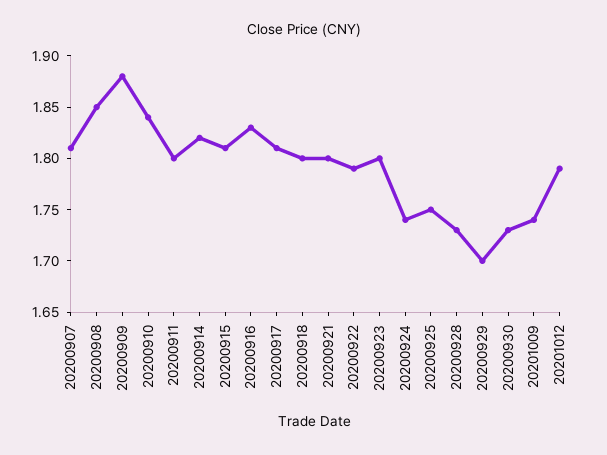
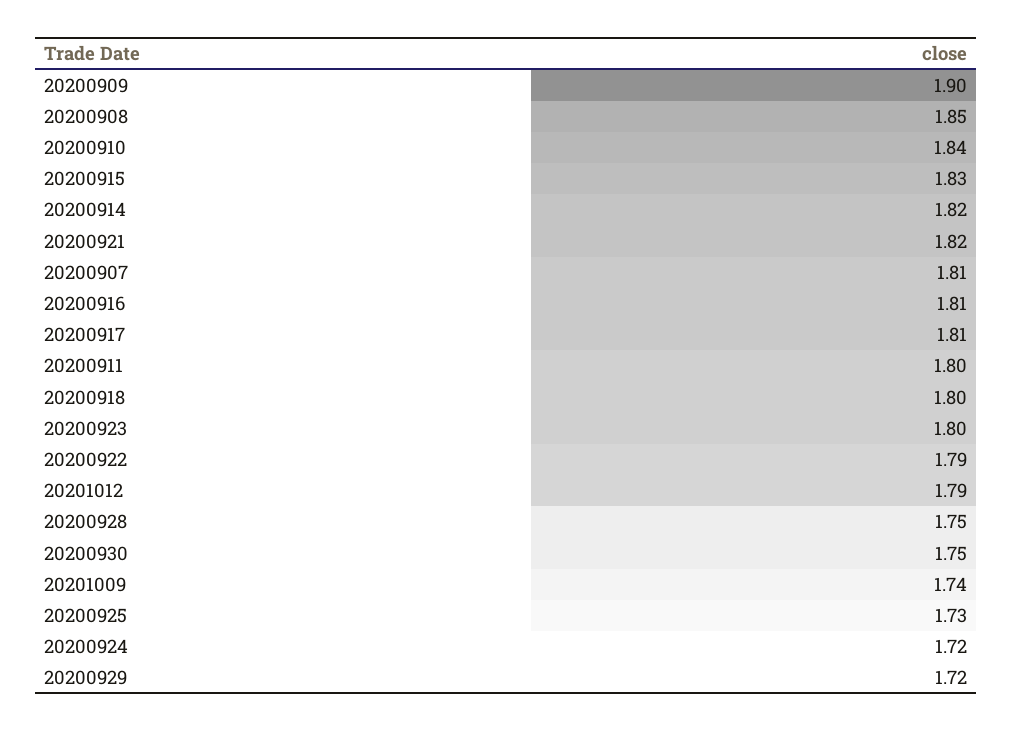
20200909: 1.88 -> 1.9
20200915: 1.81 -> 1.83
20200916: 1.83 -> 1.81
20200921: 1.8 -> 1.82
20200924: 1.74 -> 1.72
20200925: 1.75 -> 1.73
20200928: 1.73 -> 1.75
20200929: 1.7 -> 1.72
20200930: 1.73 -> 1.75

